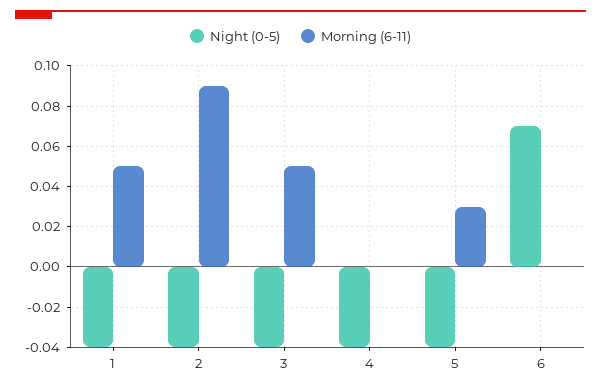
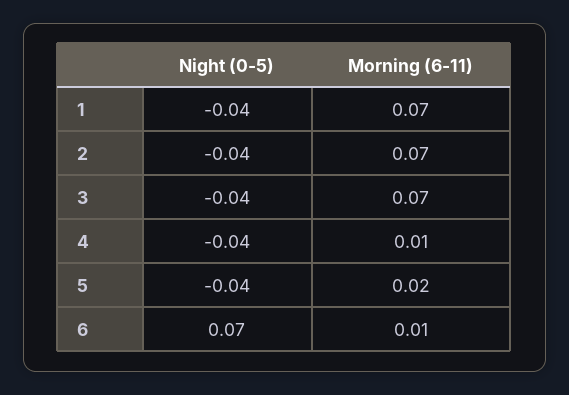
Morning (6-11), 1: 0.05 -> 0.07
Morning (6-11), 2: 0.09 -> 0.07
Morning (6-11), 3: 0.05 -> 0.07
Morning (6-11), 4: 0 -> 0.01
Morning (6-11), 5: 0.03 -> 0.02
Morning (6-11), 6: 0 -> 0.01

